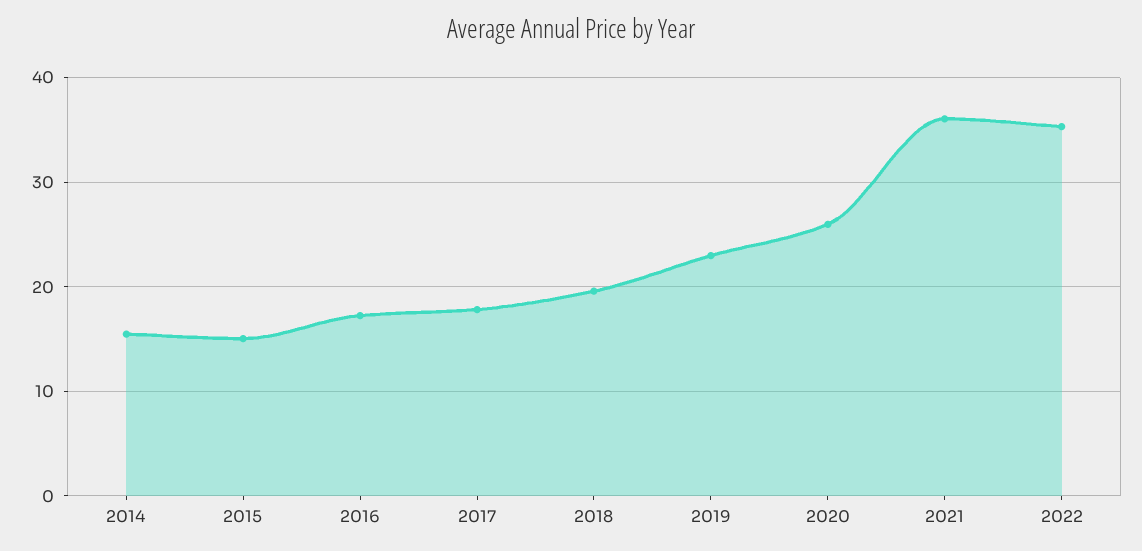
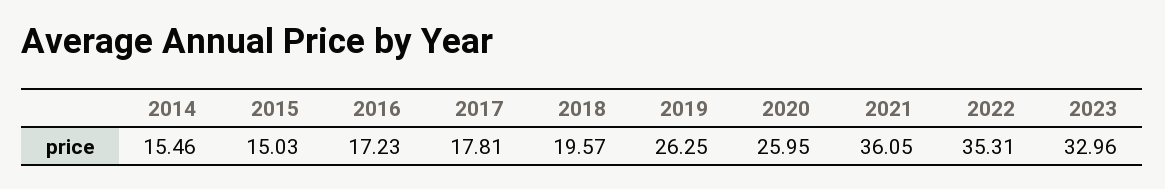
2019: 23 -> 26.25
2023: none -> 32.96

